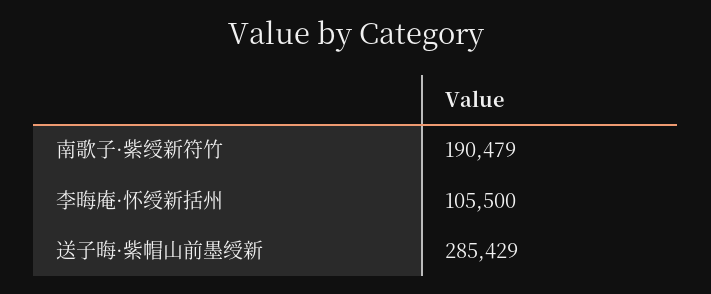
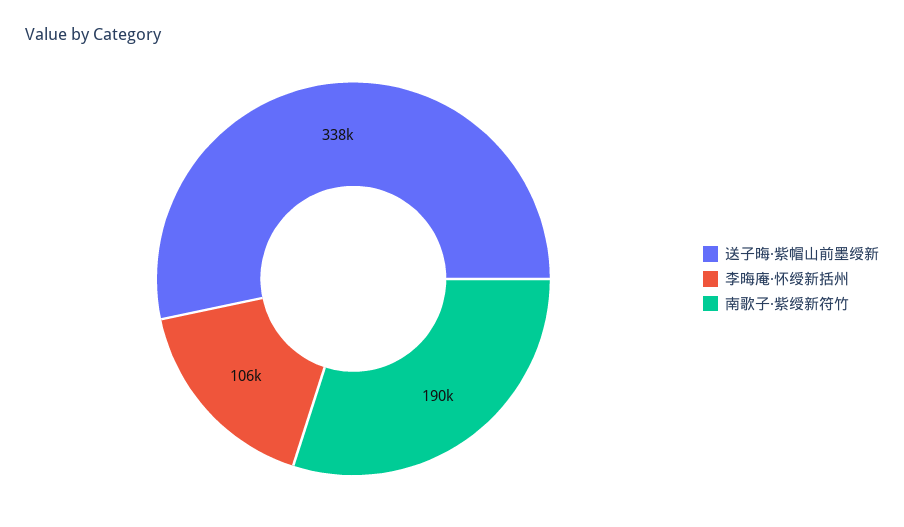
送子晦·紫帽山前墨绶新: 285429 -> 338000

